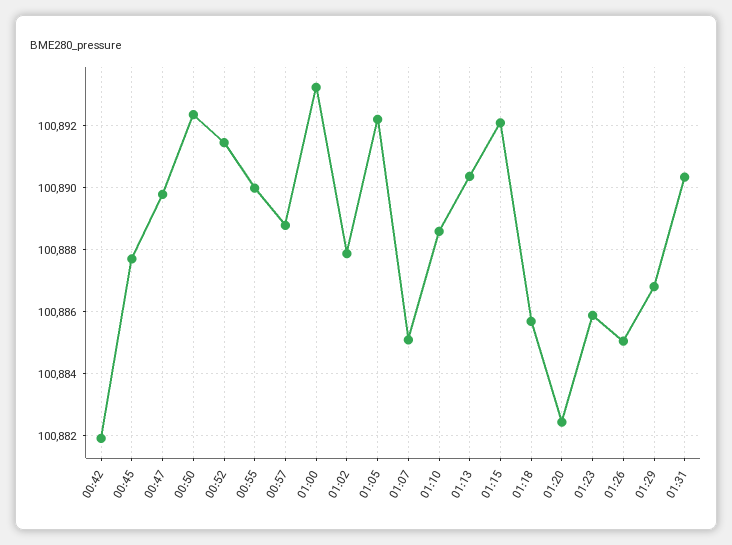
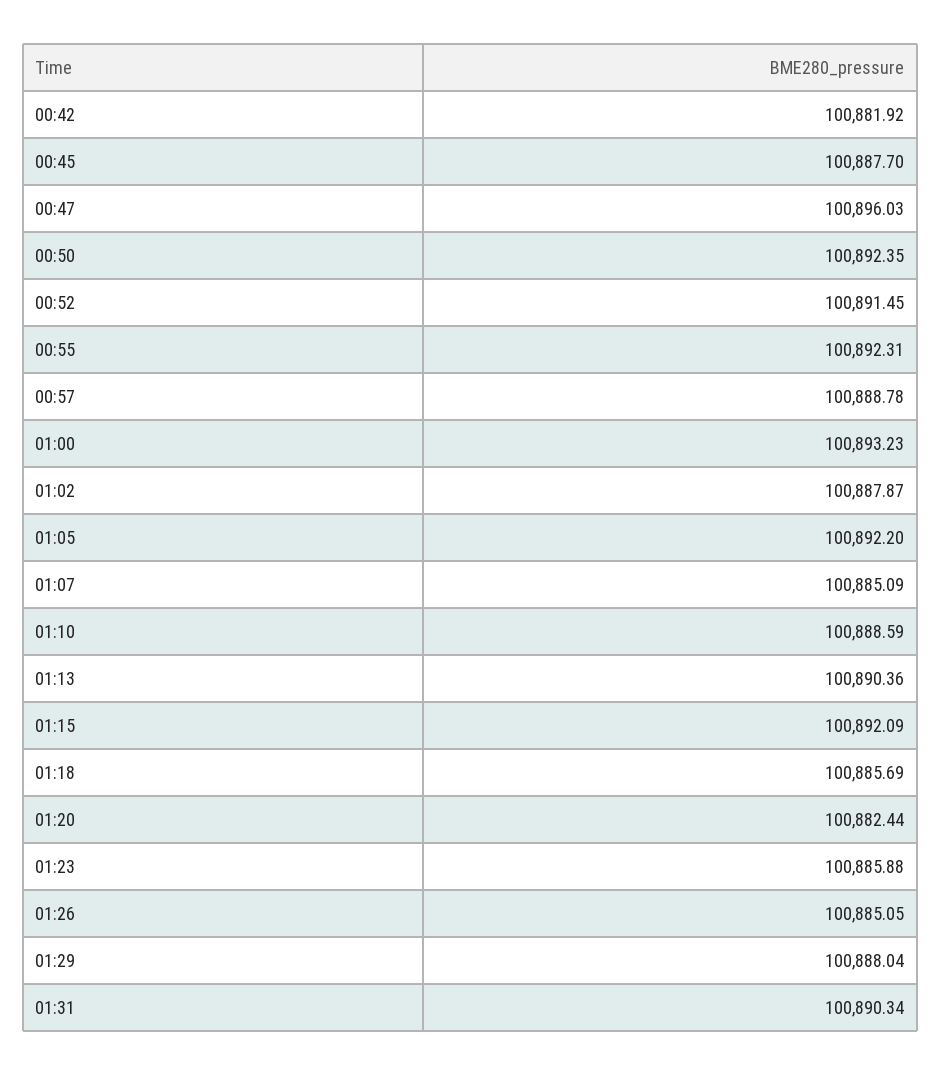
00:47: 100889.8 -> 100896.03
00:55: 100890 -> 100892.31
01:29: 100886.8 -> 100888.04

